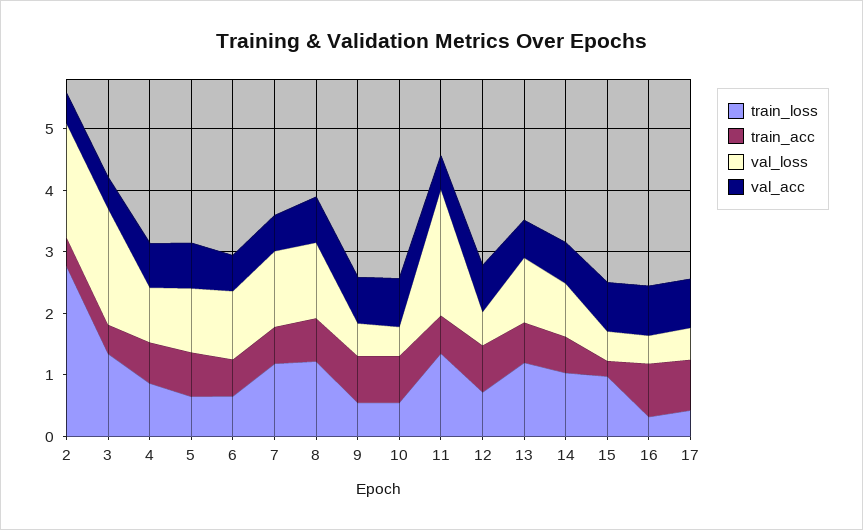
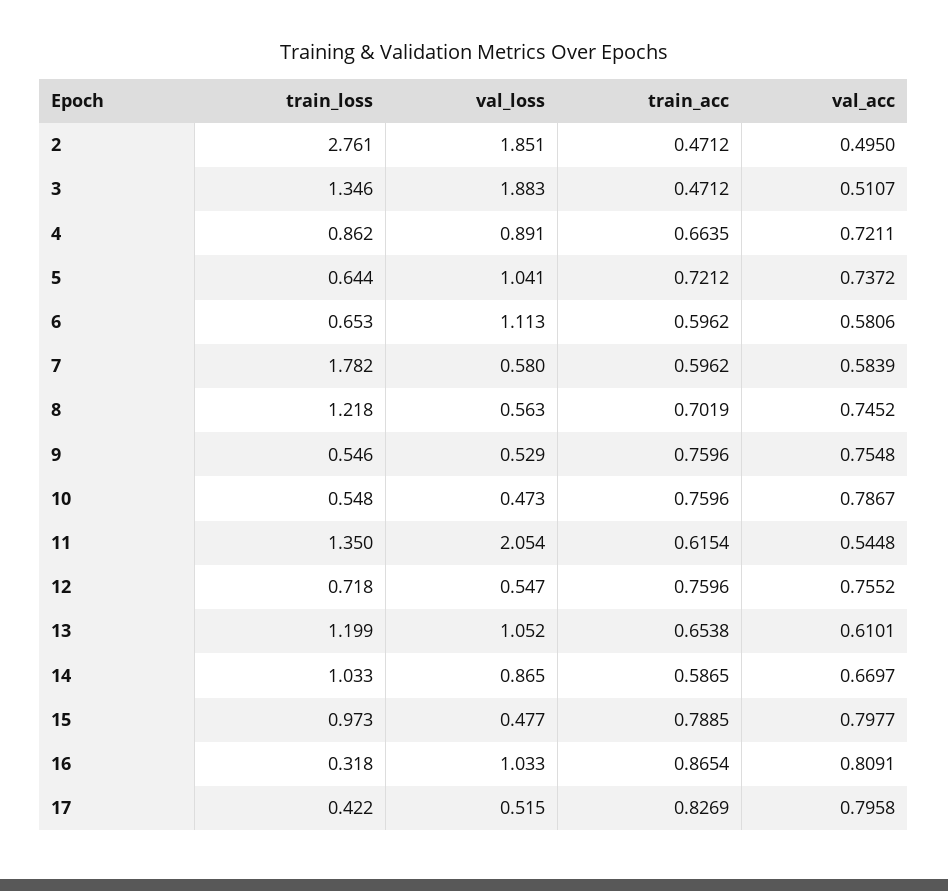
train_loss, 7: 1.2 -> 1.782
val_loss, 7: 1.2 -> 0.58
val_loss, 8: 1.2 -> 0.563
train_acc, 15: 0.2 -> 0.7885
val_loss, 16: 0.4 -> 1.033

